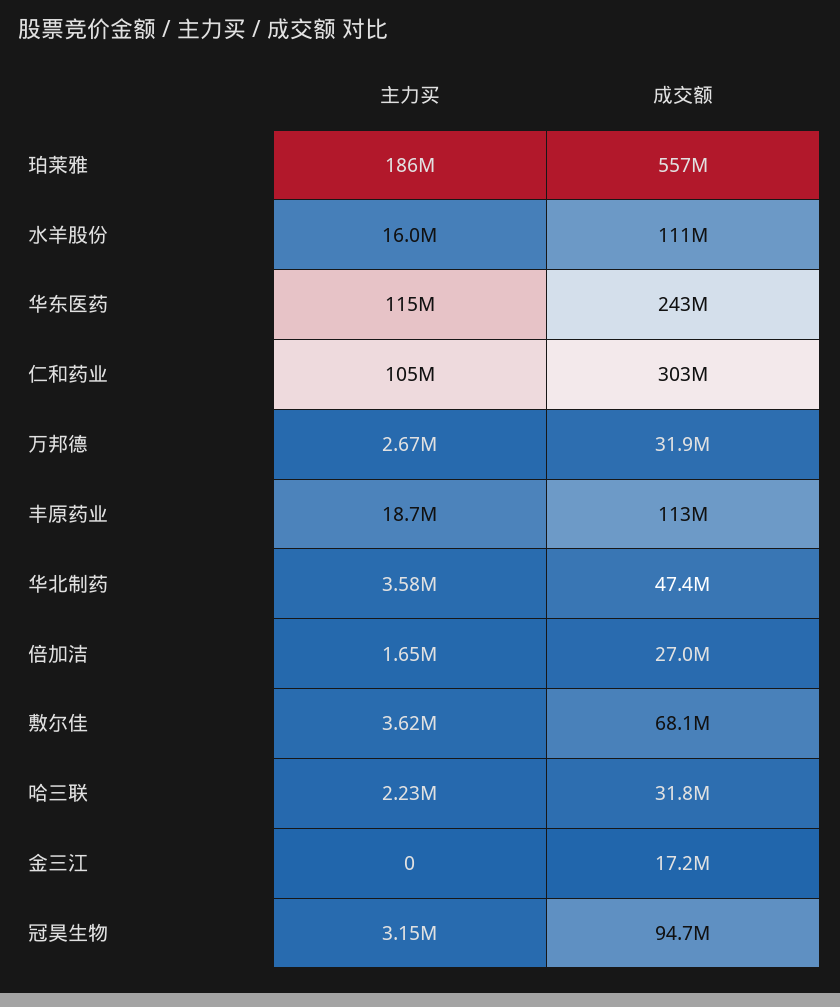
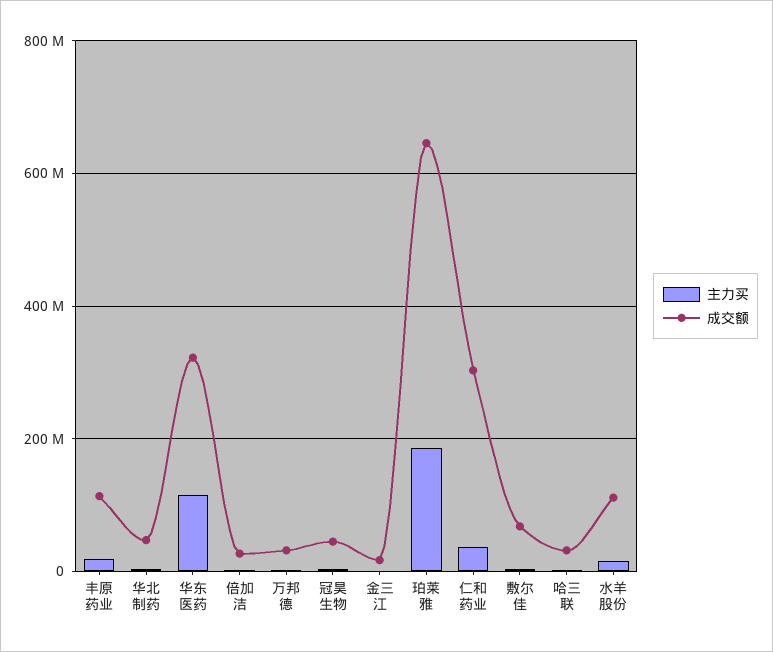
成交额, 珀莱雅: 557000000 -> 640000000
成交额, 华东医药: 243000000 -> 320000000
主力买, 仁和药业: 105000000 -> 40000000
成交额, 冠昊生物: 94700000 -> 40000000

